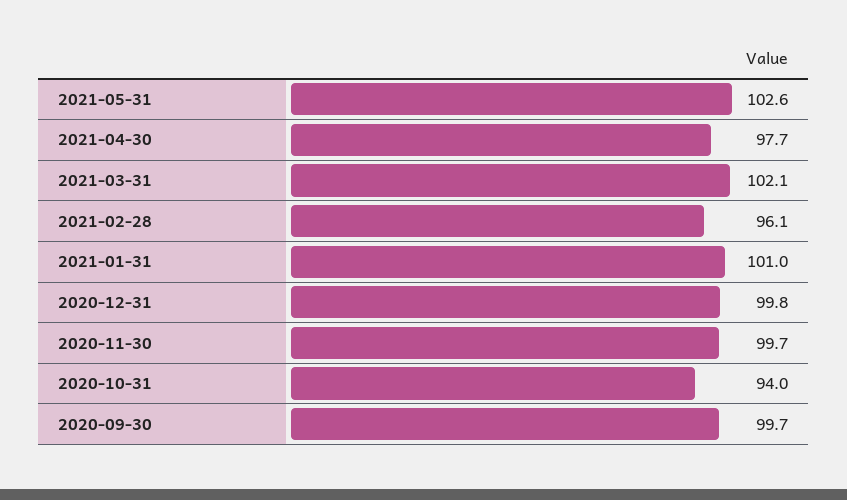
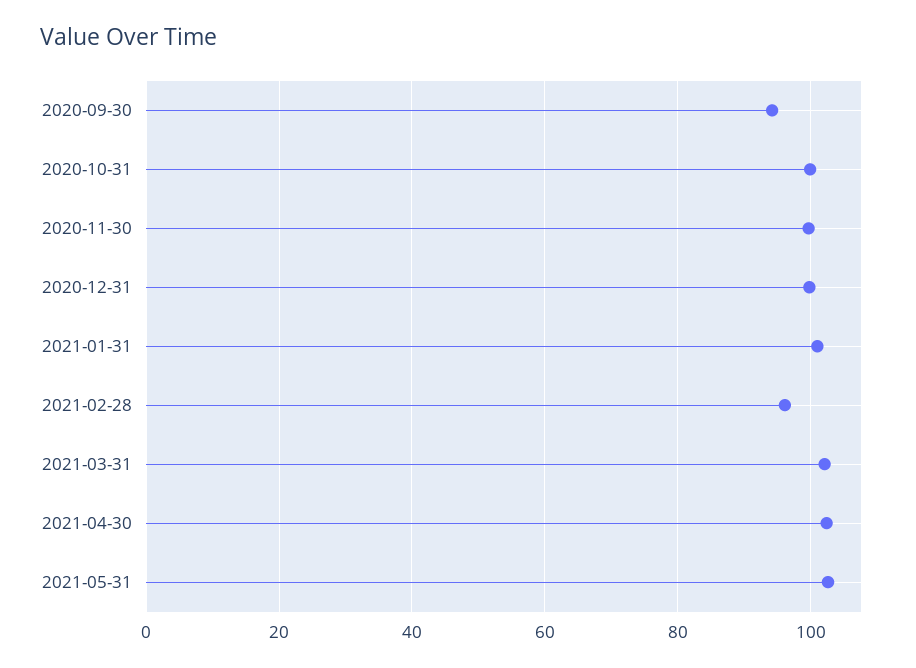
2021-04-30: 97.7 -> 102
2020-10-31: 94 -> 100
2020-09-30: 99.7 -> 94

